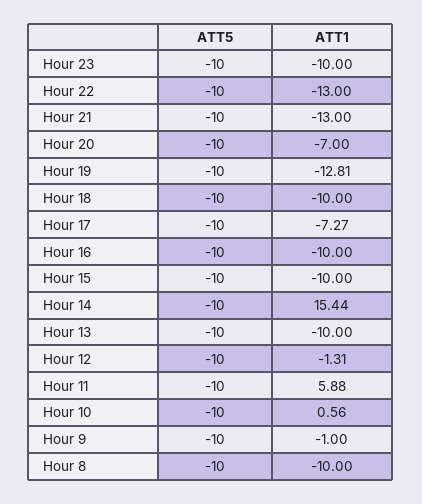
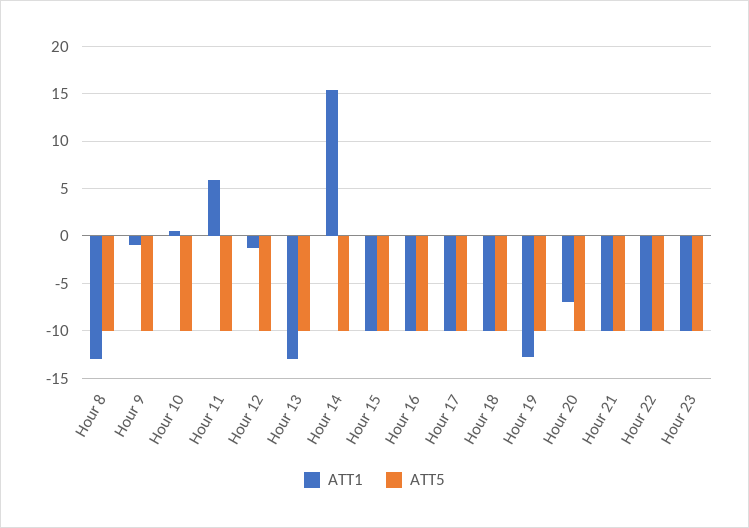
ATT1, Hour 22: -13 -> -10
ATT1, Hour 21: -13 -> -10
ATT1, Hour 17: -7.27 -> -10
ATT1, Hour 13: -10 -> -13
ATT1, Hour 8: -10 -> -13

